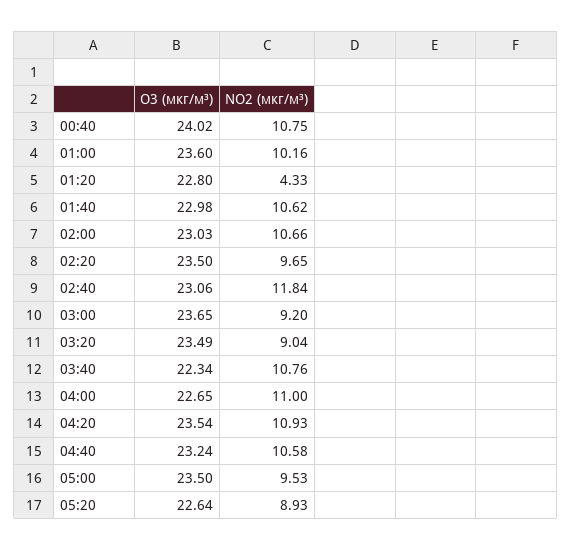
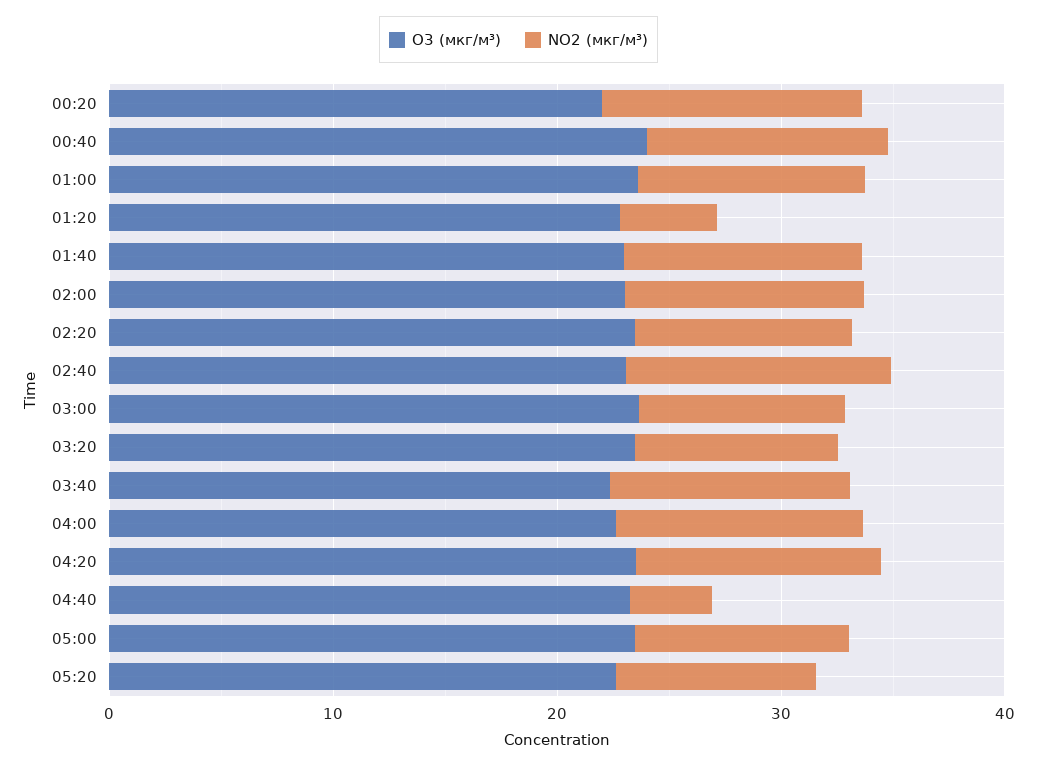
NO2 (мкг/м³), 04:40: 10.58 -> 4
O3 (мкг/м³), 00:20: none -> 22
NO2 (мкг/м³), 00:20: none -> 12

